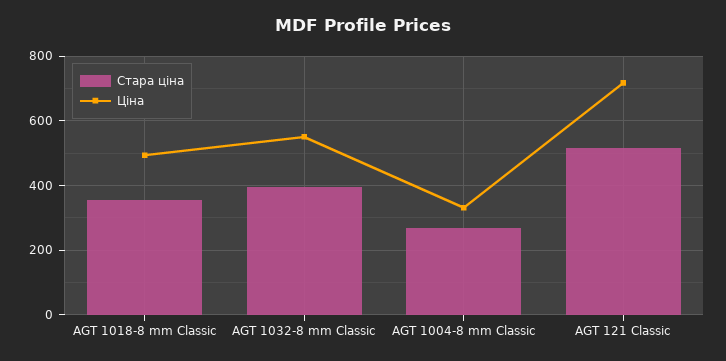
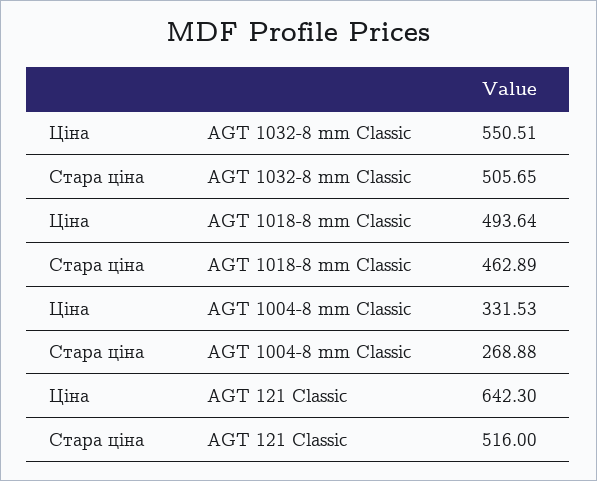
Стара ціна, AGT 1018-8 mm Classic: 360 -> 462.89
Стара ціна, AGT 1032-8 mm Classic: 400 -> 505.65
Ціна, AGT 121 Classic: 720 -> 642.3

